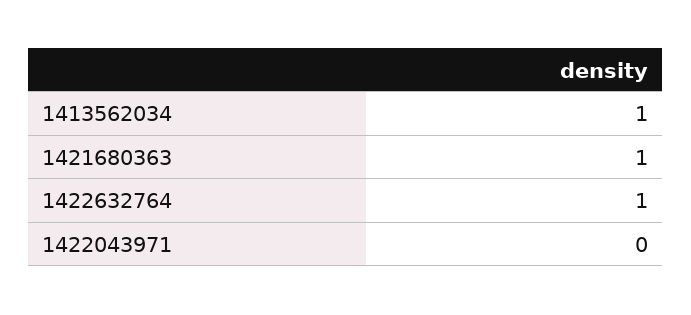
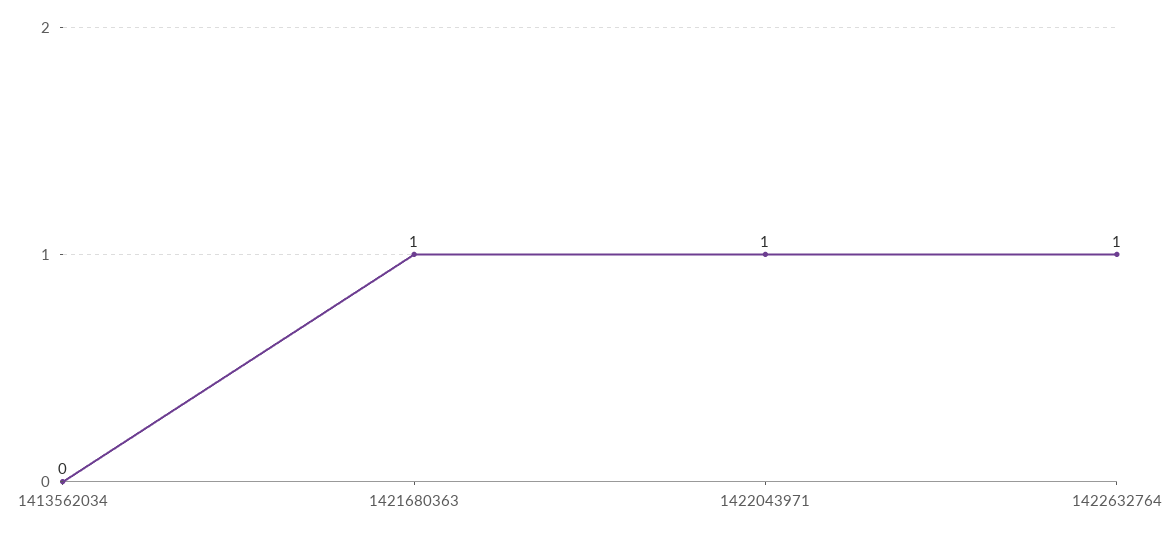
1413562034: 1 -> 0
1422043971: 0 -> 1

